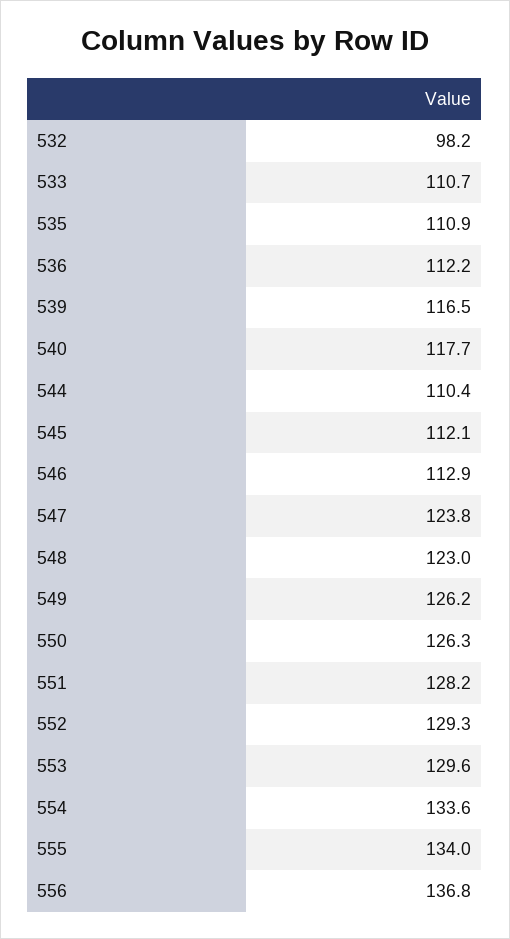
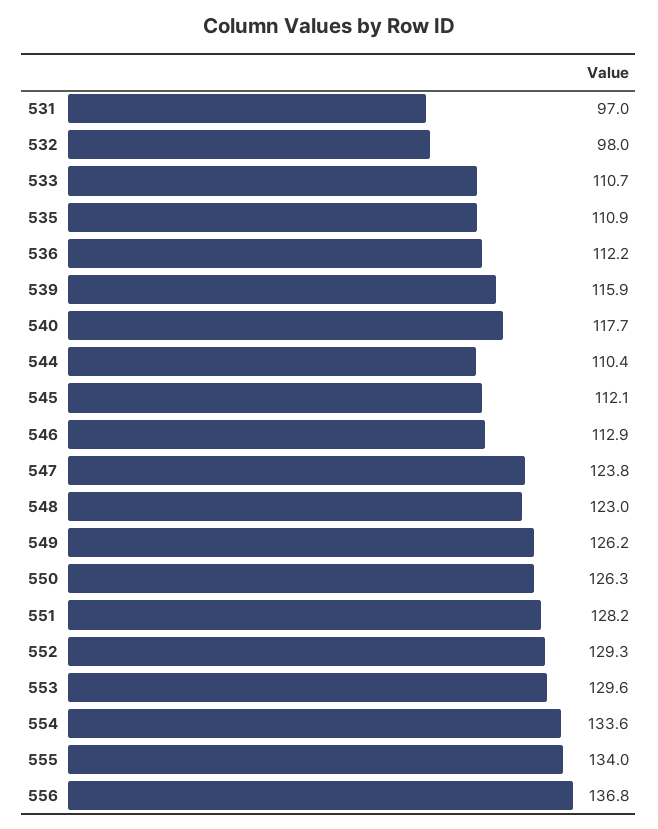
532: 98.2 -> 98
539: 116.5 -> 115.9
531: none -> 97

